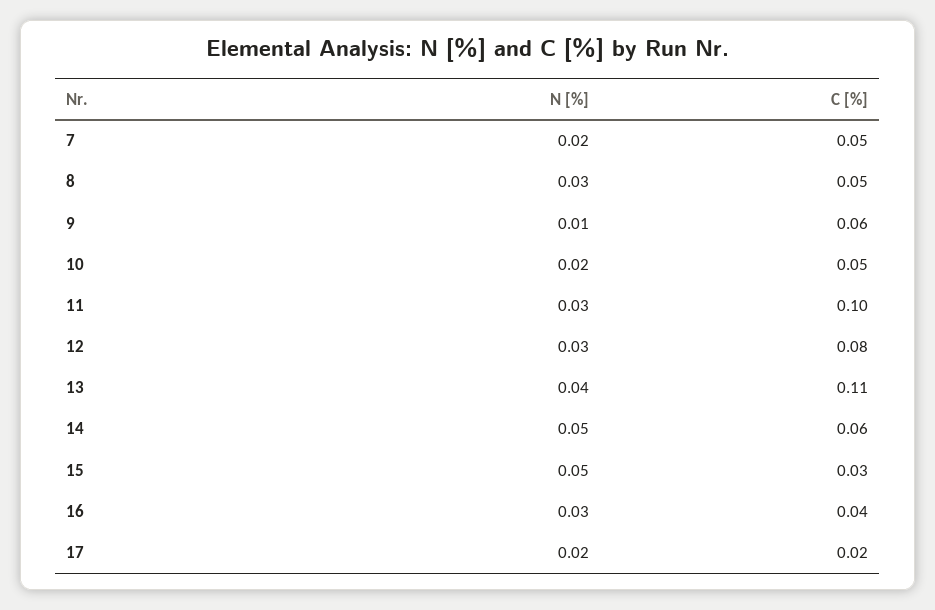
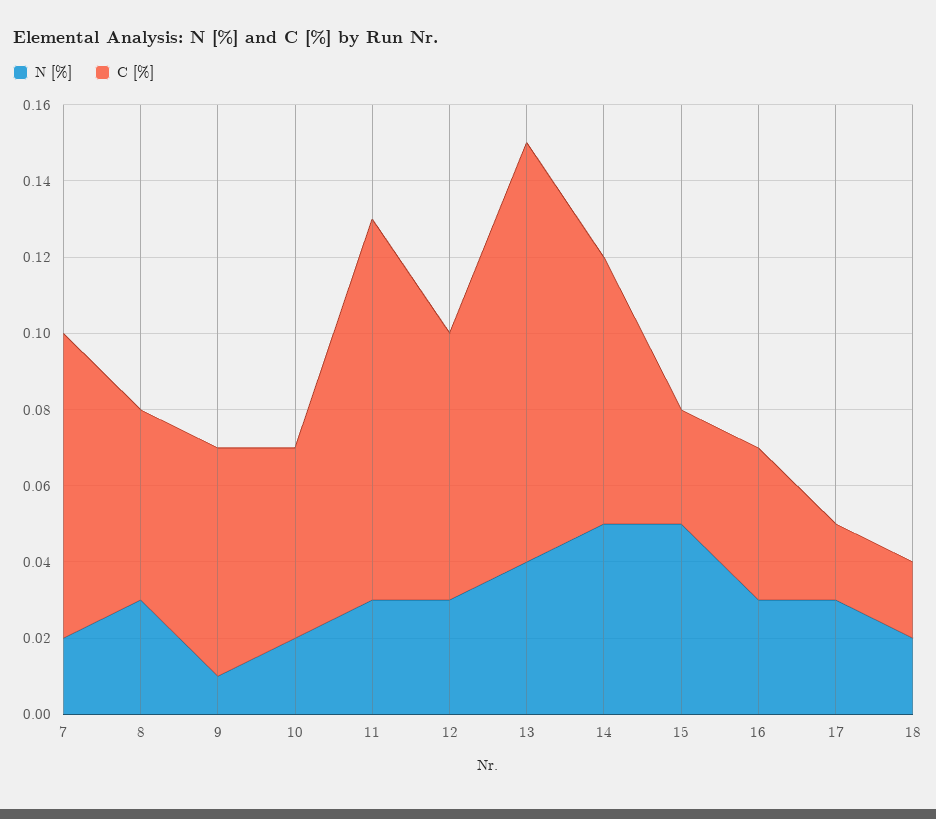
C [%], 7: 0.05 -> 0.08
C [%], 12: 0.08 -> 0.07
C [%], 14: 0.06 -> 0.07
N [%], 17: 0.02 -> 0.03
N [%], 18: none -> 0.02
C [%], 18: none -> 0.02

